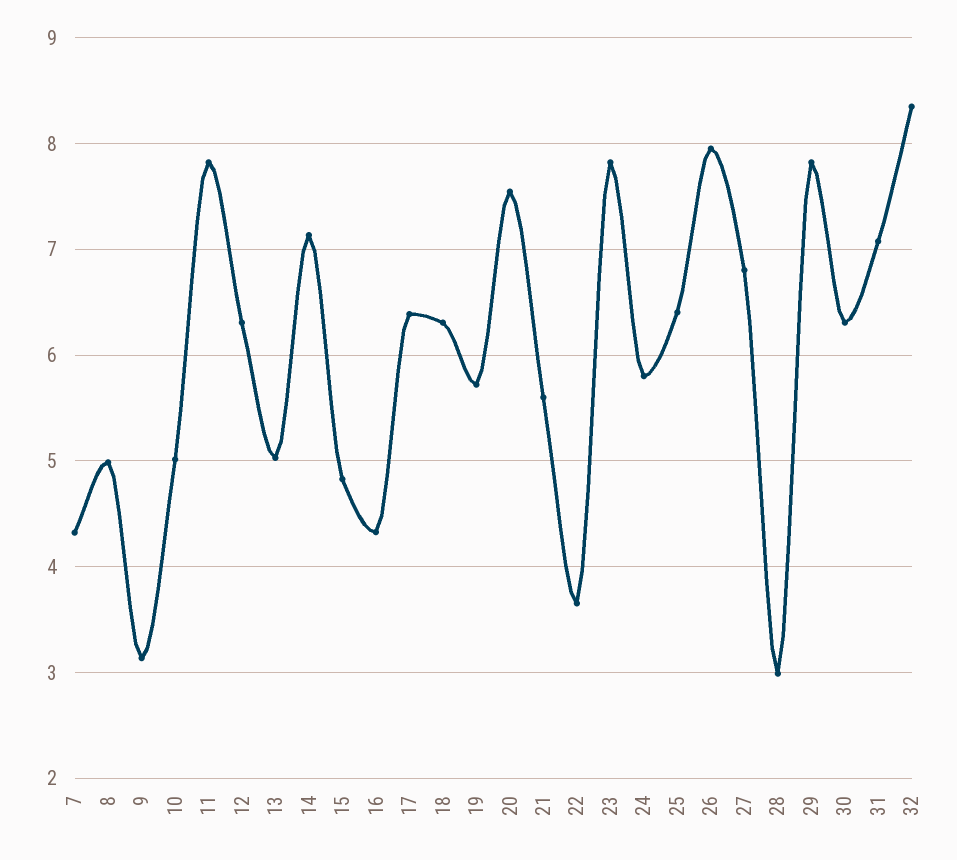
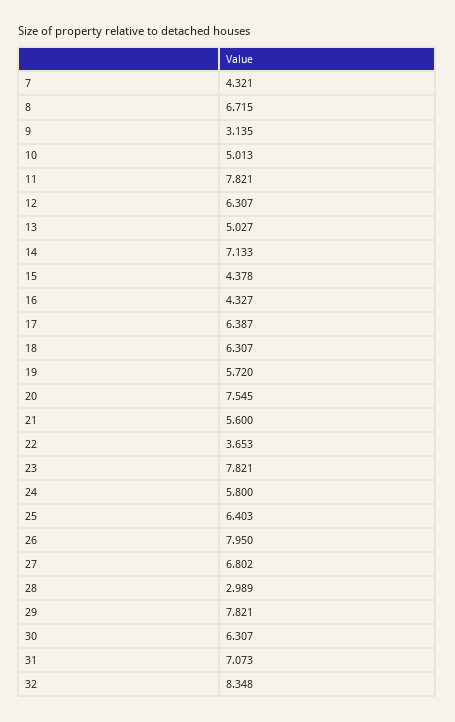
8: 5 -> 6.715
15: 4.8 -> 4.378

